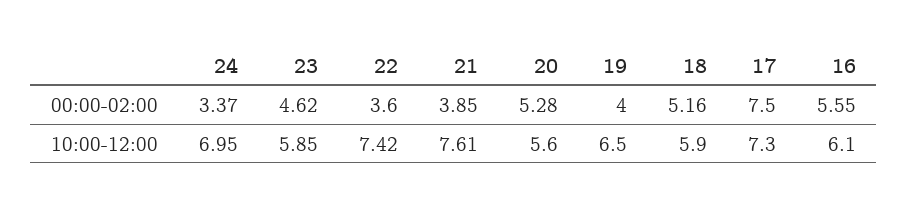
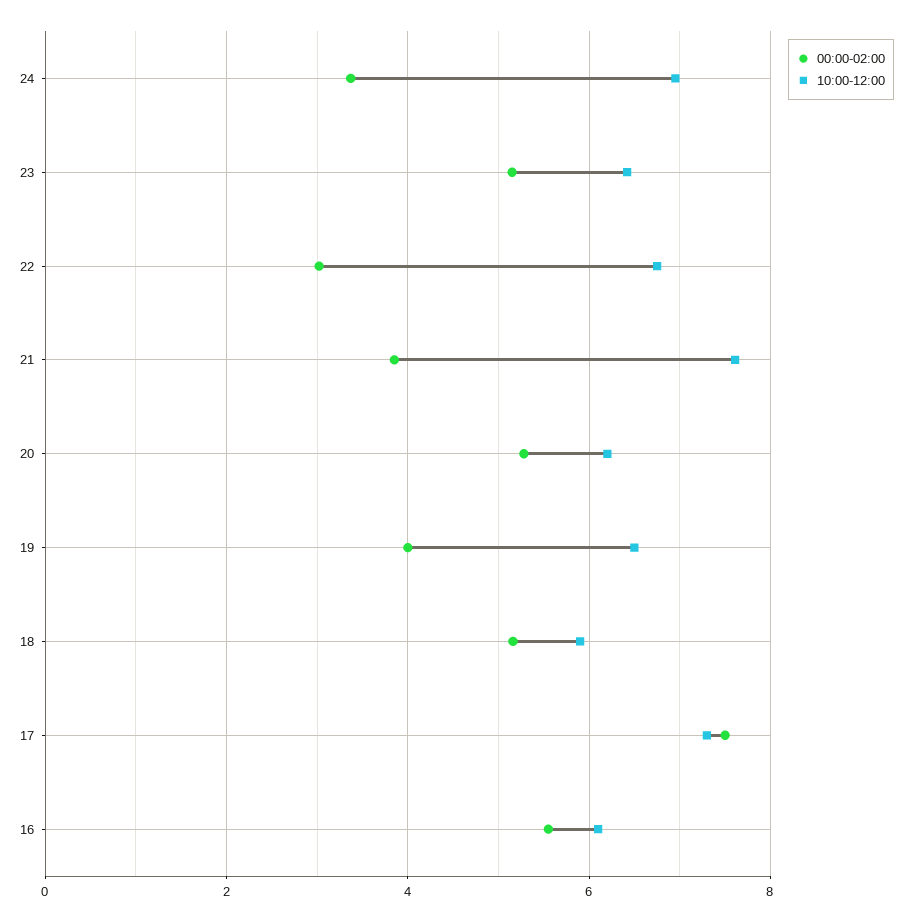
00:00-02:00, 23: 4.62 -> 5.2
00:00-02:00, 22: 3.6 -> 3
10:00-12:00, 23: 5.85 -> 6.4
10:00-12:00, 22: 7.42 -> 6.8
10:00-12:00, 20: 5.6 -> 6.2

